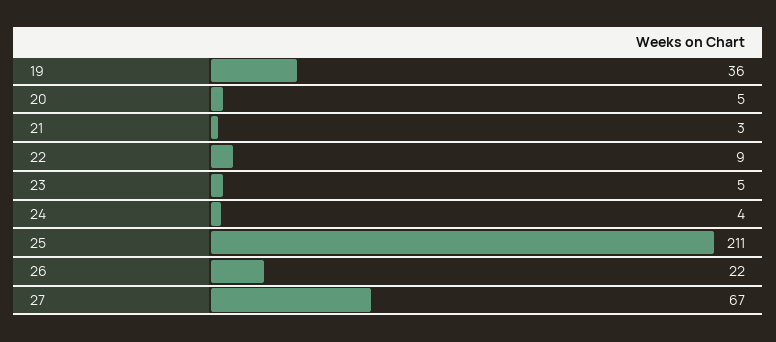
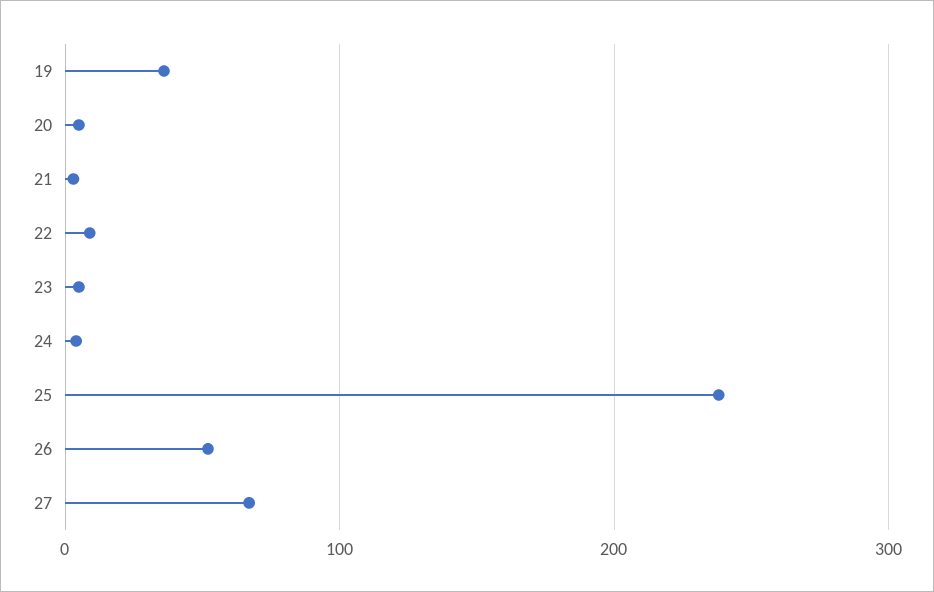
25: 211 -> 240
26: 22 -> 50

